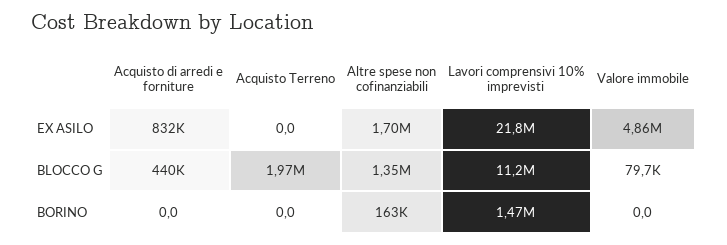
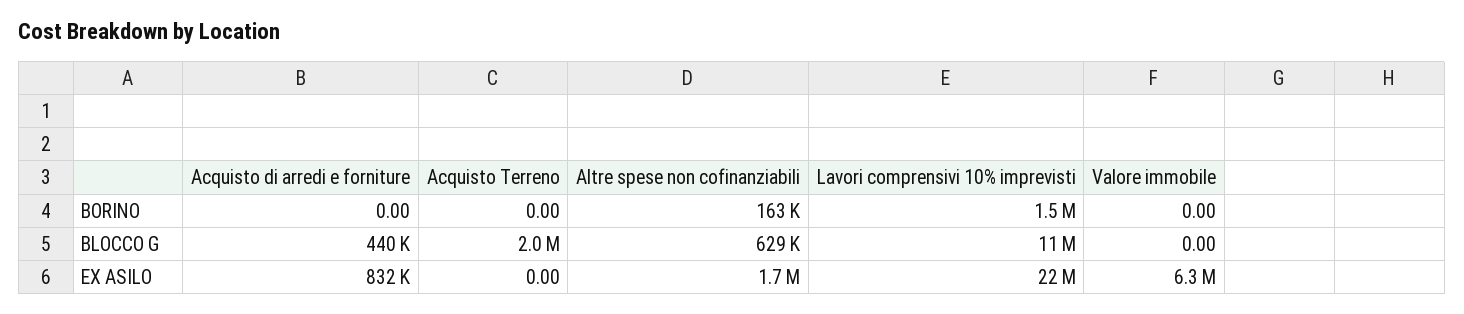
Valore immobile, EX ASILO: 4860000 -> 6300000
Altre spese non cofinanziabili, BLOCCO G: 1350000 -> 629000
Valore immobile, BLOCCO G: 79700 -> 0

